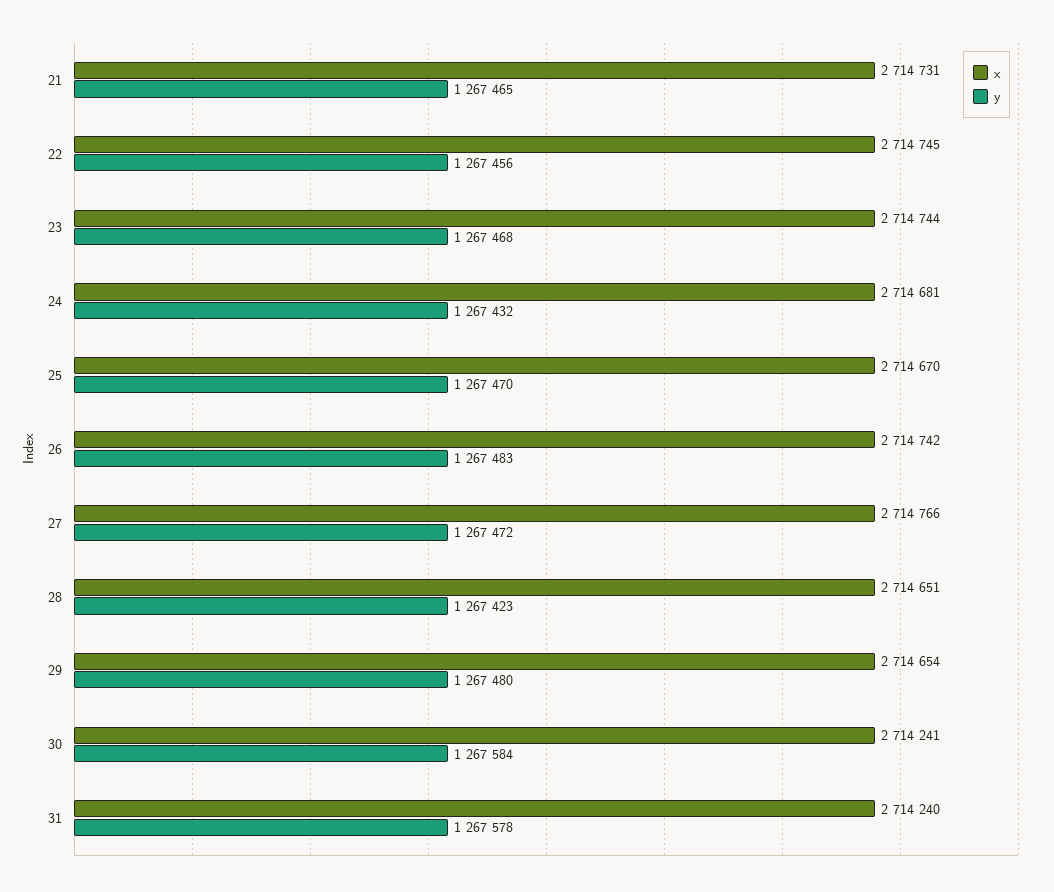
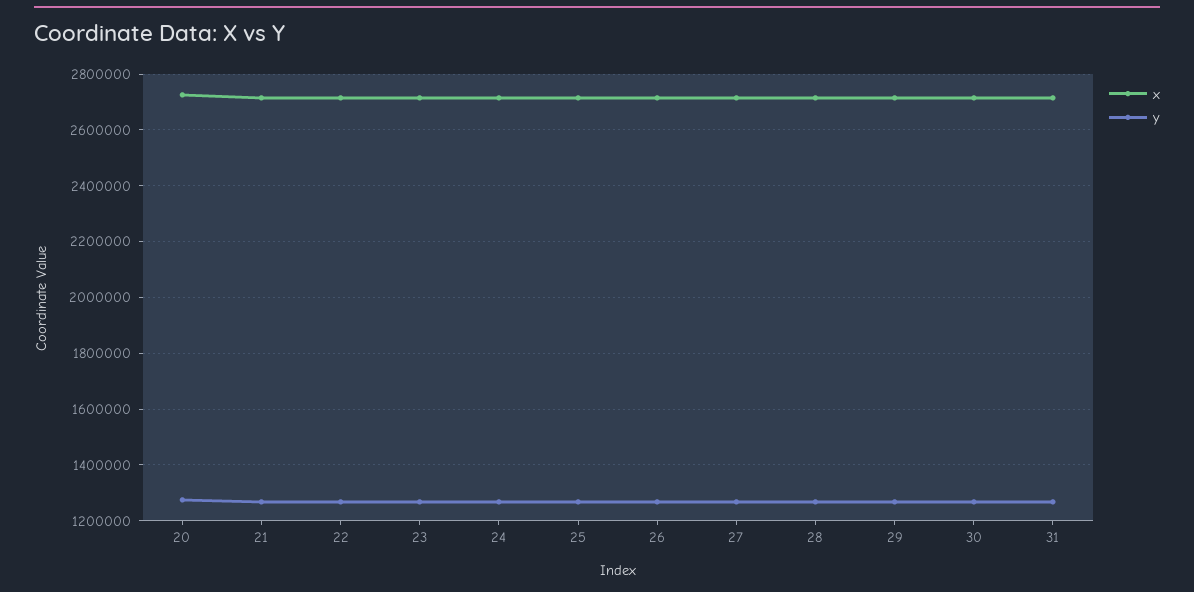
x, 20: none -> 2725000
y, 20: none -> 1275000

